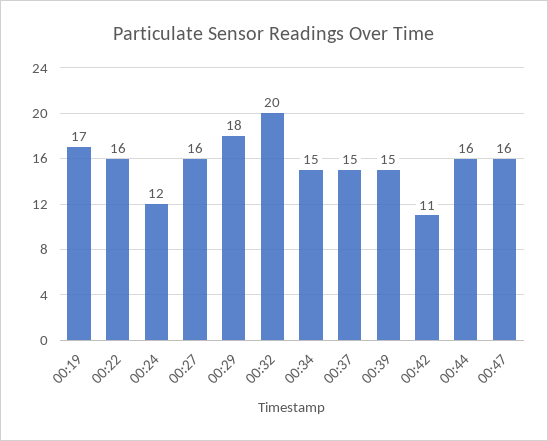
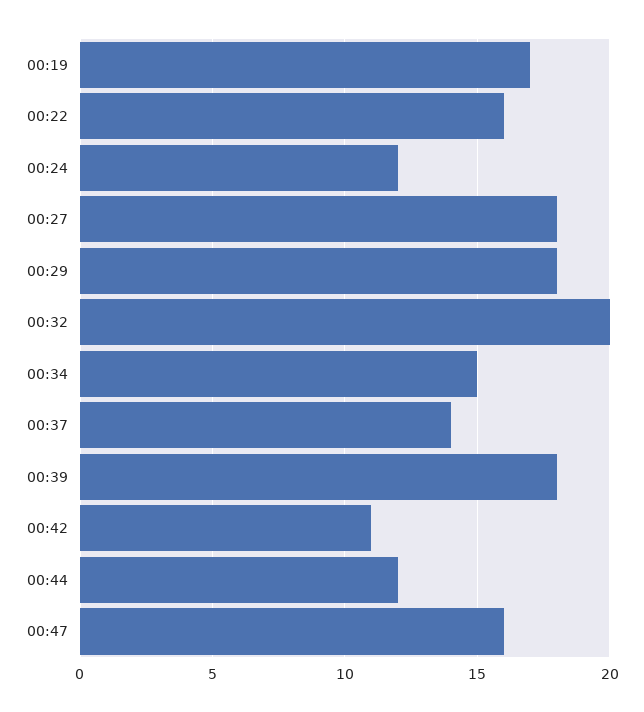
00:27: 16 -> 18
00:37: 15 -> 14
00:39: 15 -> 18
00:44: 16 -> 12

